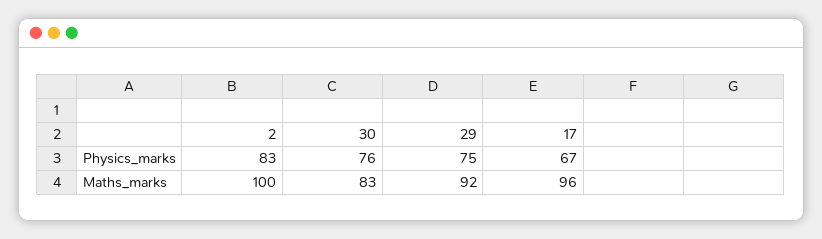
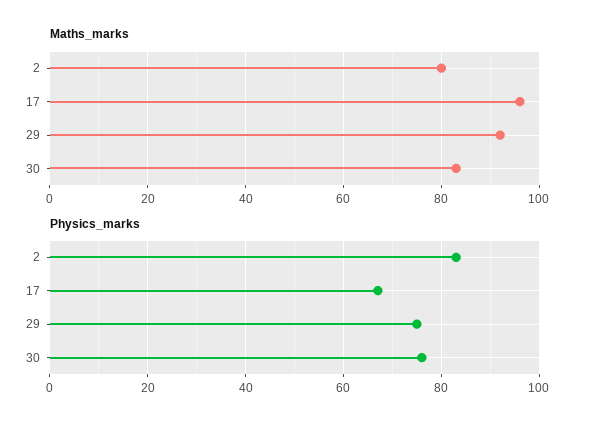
Maths_marks, 2: 100 -> 80

